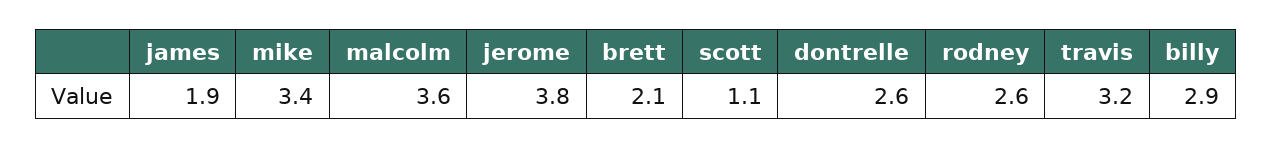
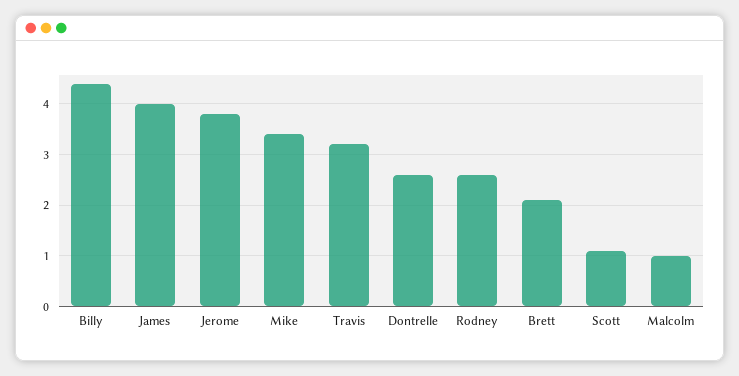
james: 1.9 -> 4
malcolm: 3.6 -> 1
billy: 2.9 -> 4.5

